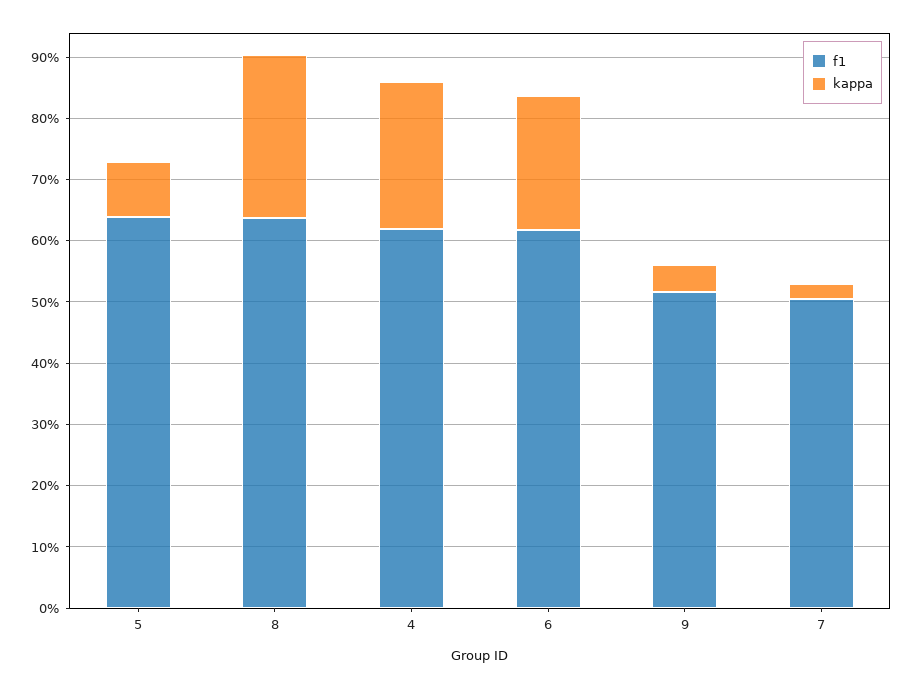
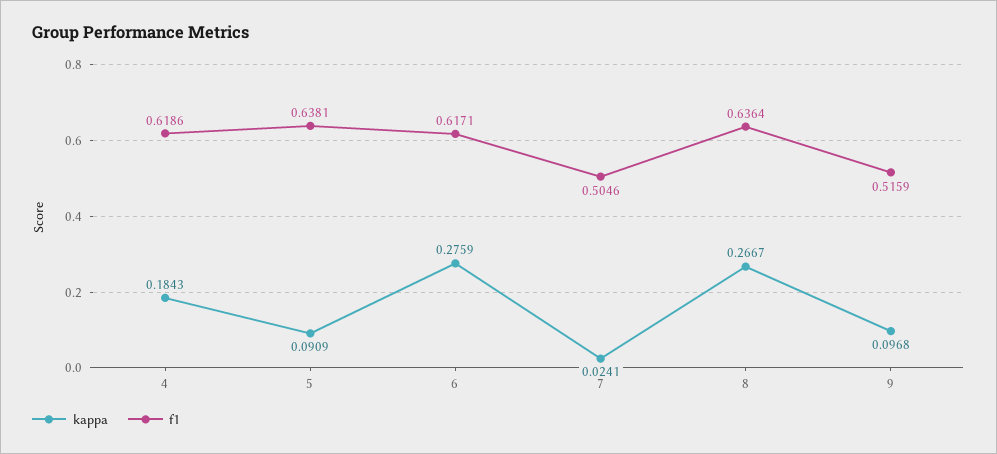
kappa, 4: 0.24 -> 0.1843
kappa, 6: 0.22 -> 0.2759
kappa, 9: 0.04 -> 0.0968

